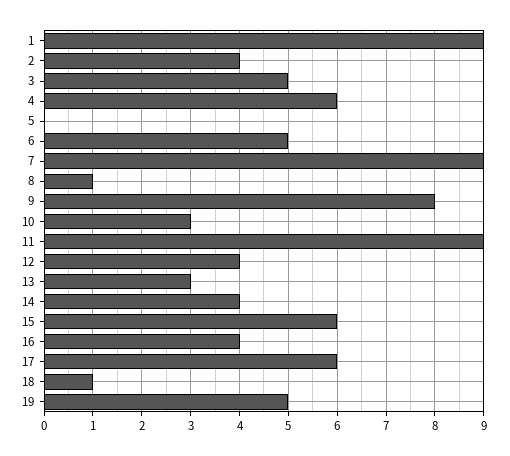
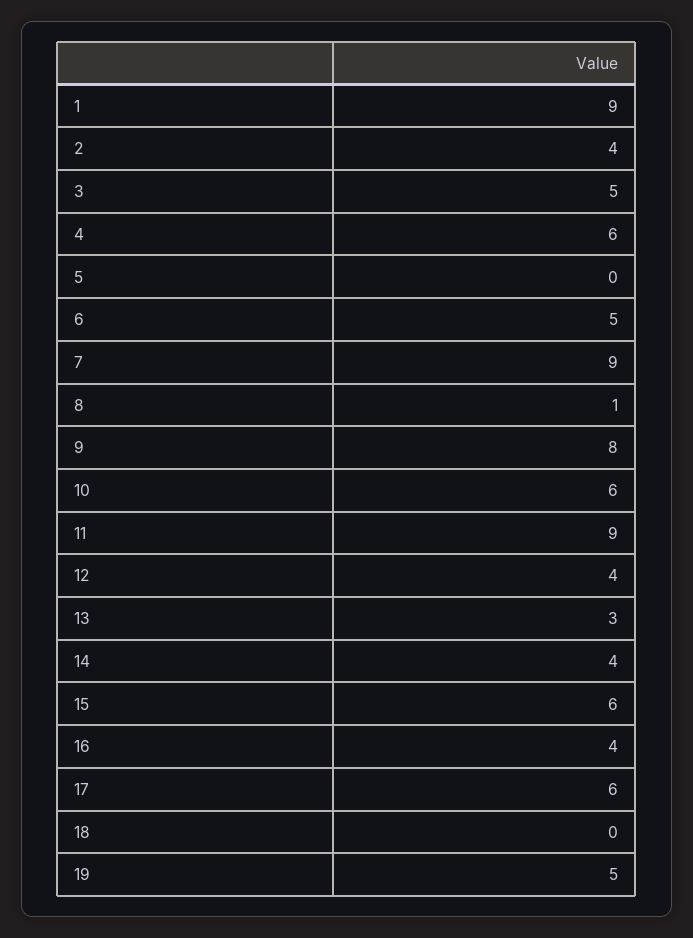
10: 3 -> 6
18: 1 -> 0

